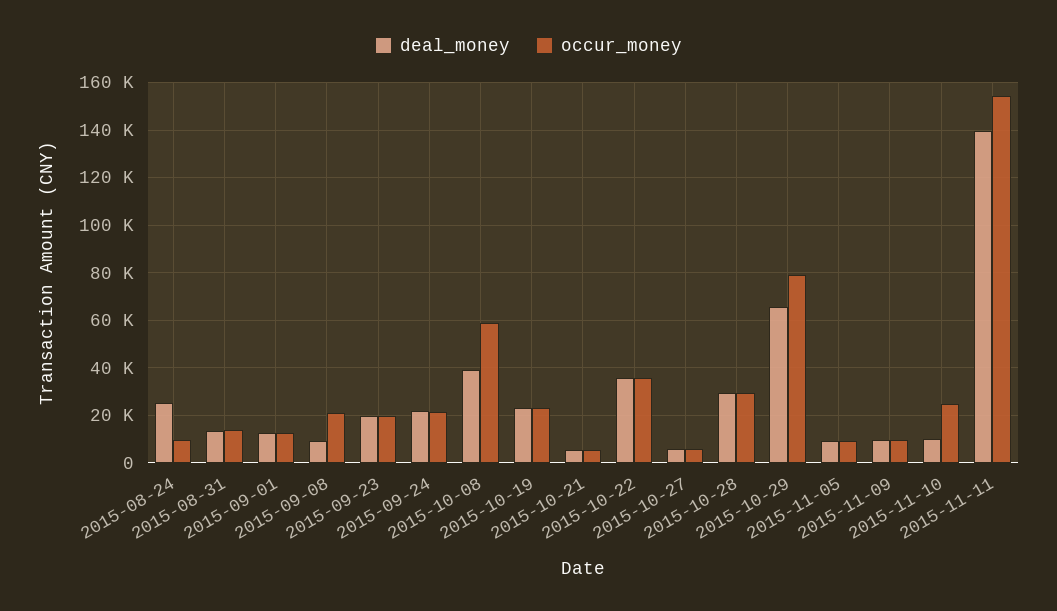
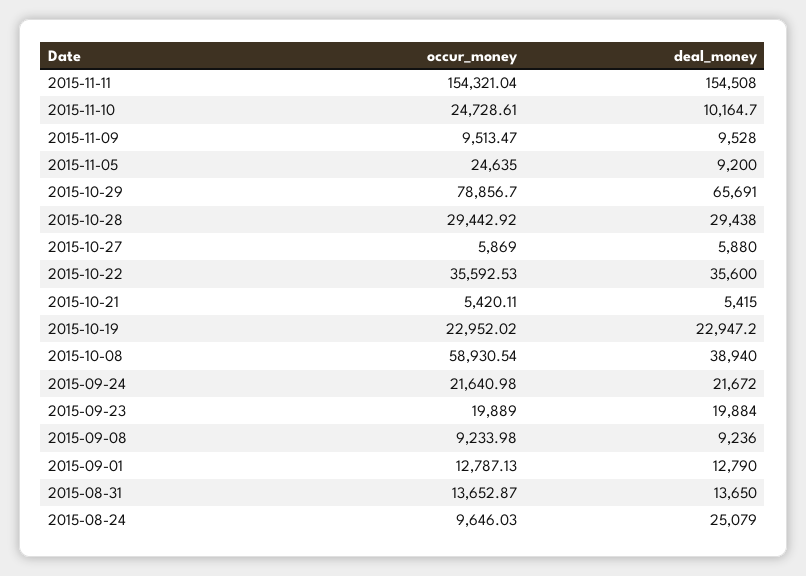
occur_money, 2015-09-08: 20000 -> 9233.98
occur_money, 2015-11-05: 10000 -> 24635
deal_money, 2015-11-11: 140000 -> 154508

